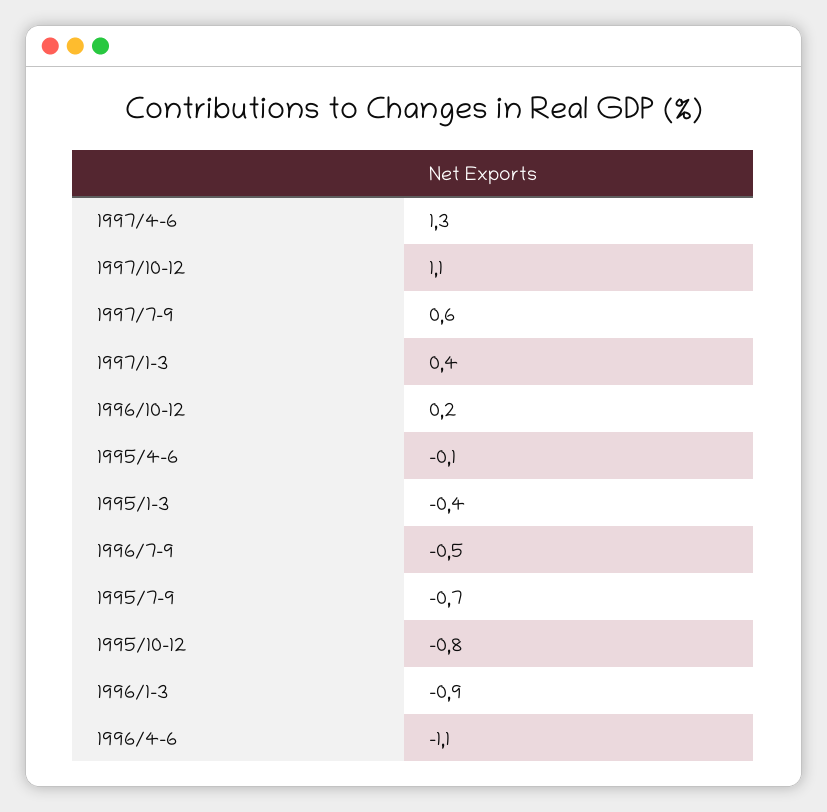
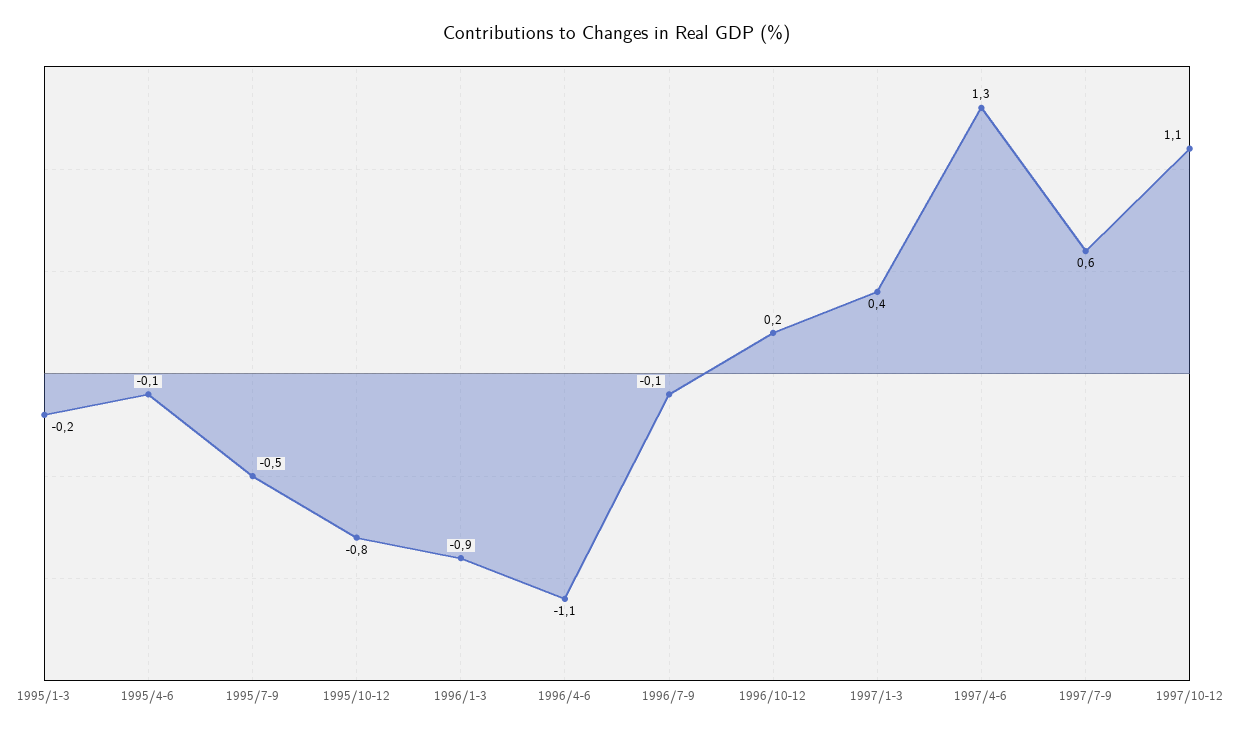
1995/1-3: -0.4 -> -0.2
1996/7-9: -0.5 -> -0.1
1995/7-9: -0.7 -> -0.5

